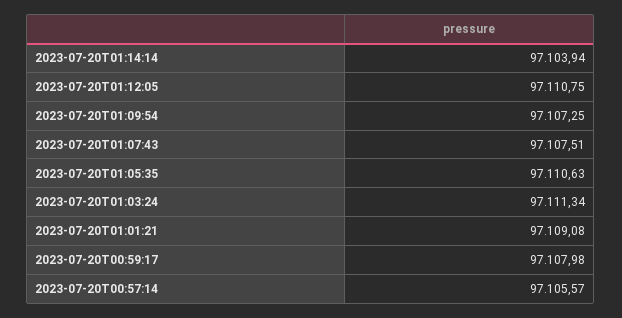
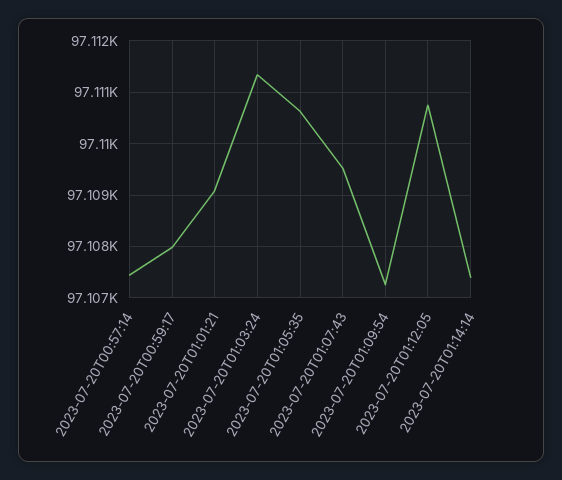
2023-07-20T01:14:14: 97103.94 -> 97107.4
2023-07-20T01:07:43: 97107.51 -> 97109.6
2023-07-20T00:57:14: 97105.57 -> 97107.4

